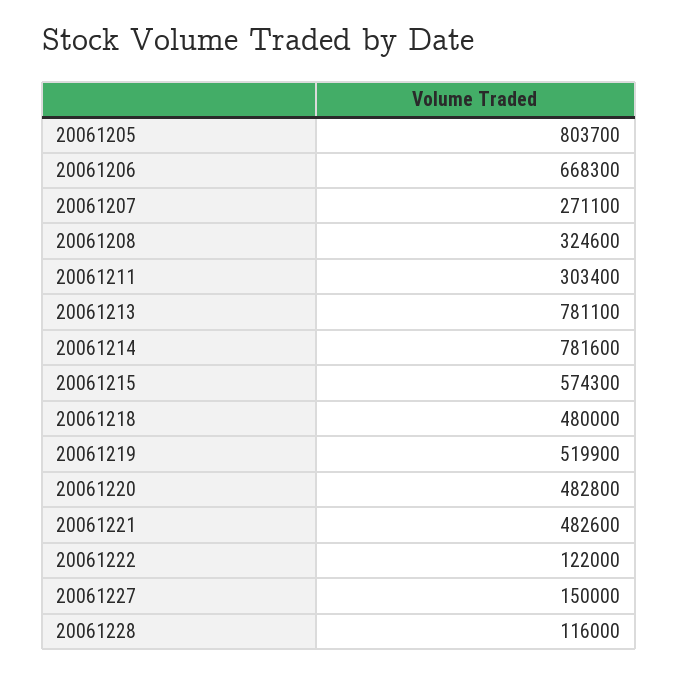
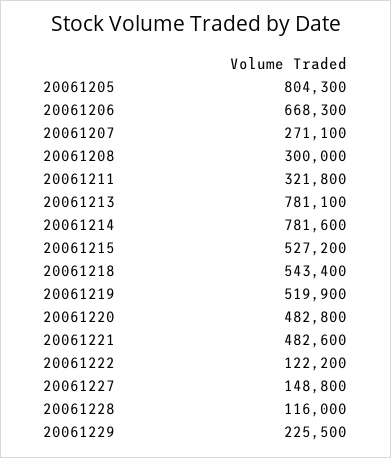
20061205: 803700 -> 804300
20061208: 324600 -> 300000
20061211: 303400 -> 321800
20061215: 574300 -> 527200
20061218: 480000 -> 543400
20061222: 122000 -> 122200
20061227: 150000 -> 148800
20061229: none -> 225500

